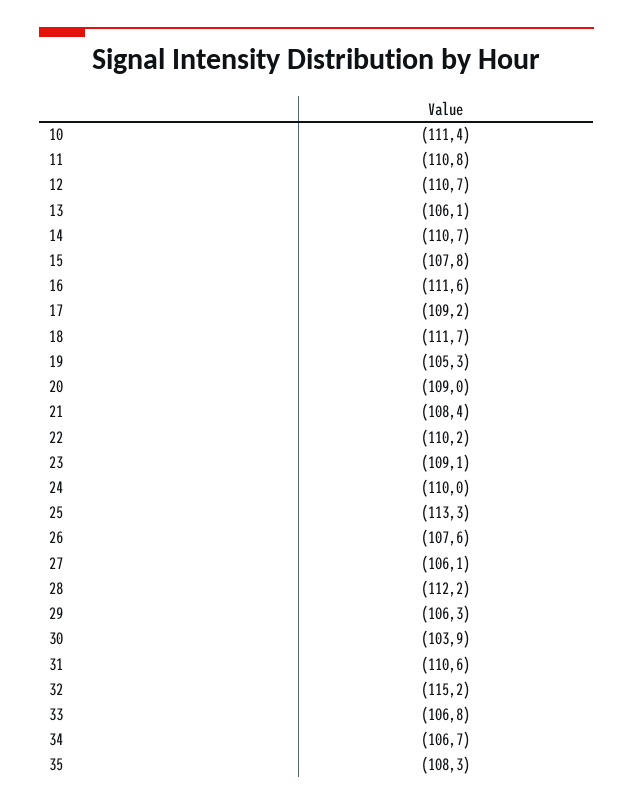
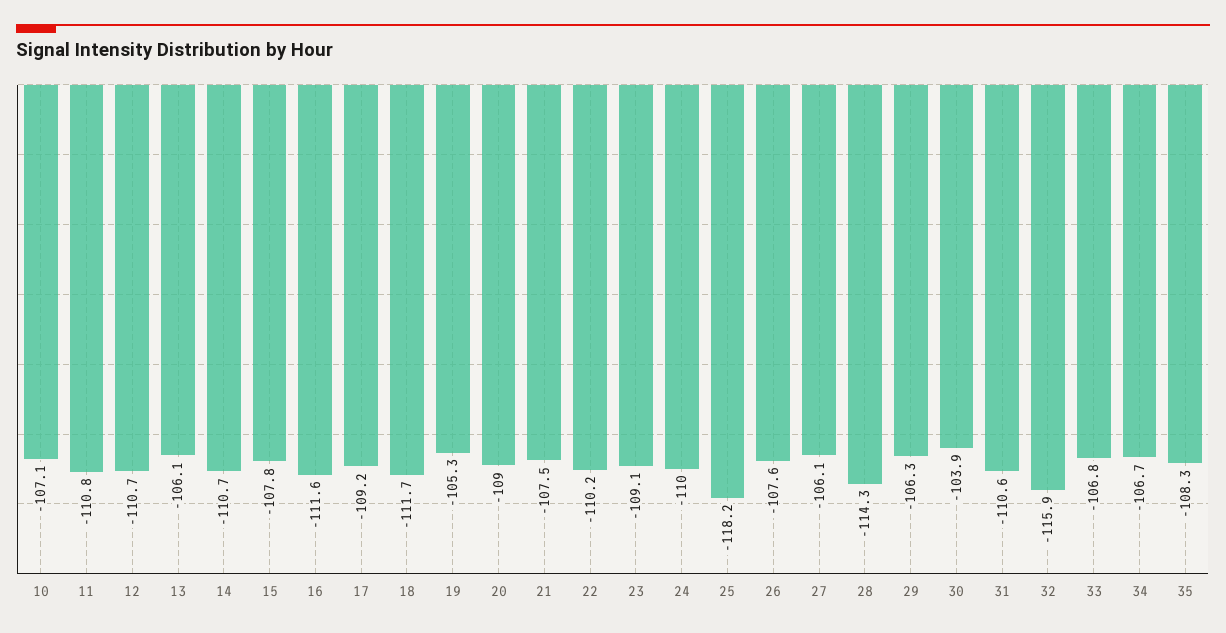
10: -111.4 -> -107.1
21: -108.4 -> -107.5
25: -113.3 -> -118.2
28: -112.2 -> -114.3
32: -115.2 -> -115.9

